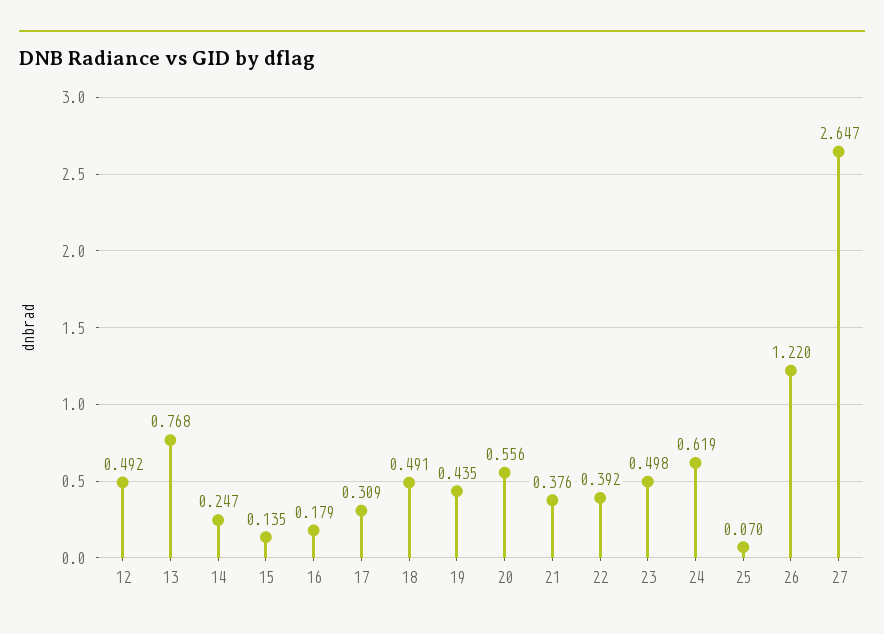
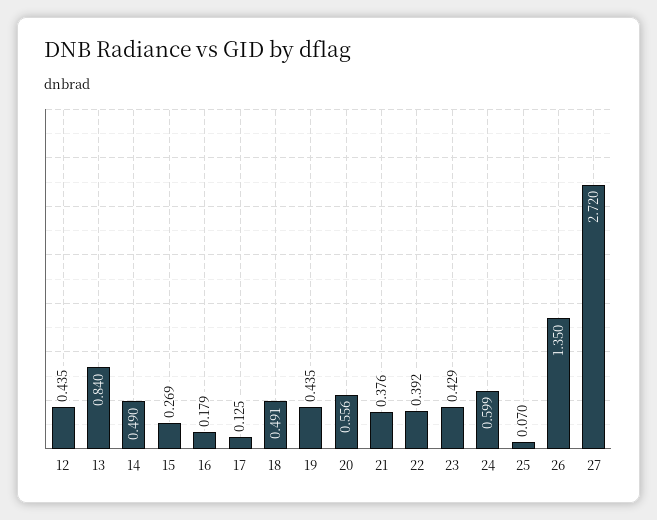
12: 0.492 -> 0.435
13: 0.768 -> 0.84
14: 0.247 -> 0.49
15: 0.135 -> 0.269
17: 0.309 -> 0.125
23: 0.498 -> 0.429
24: 0.619 -> 0.599
26: 1.22 -> 1.35
27: 2.647 -> 2.72

